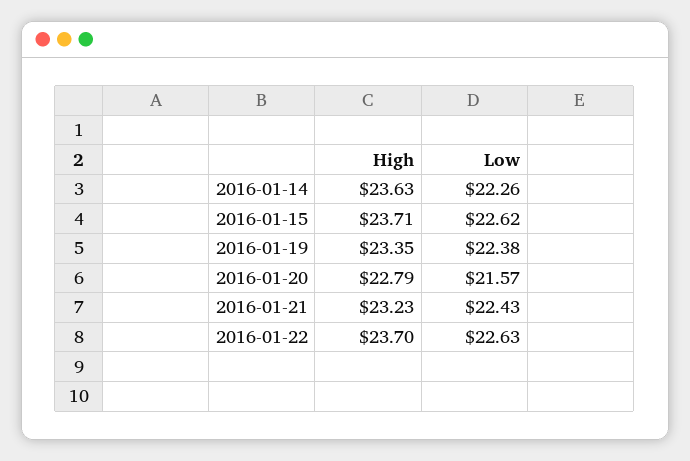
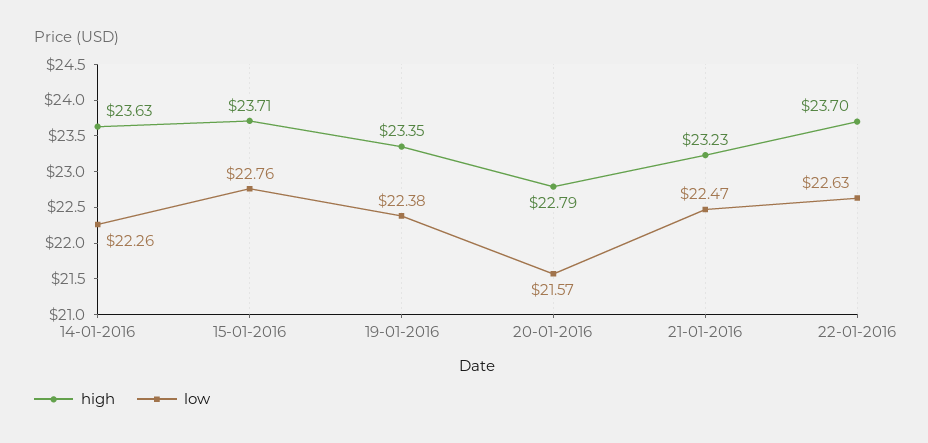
Low, 2016-01-15: 22.62 -> 22.76
Low, 2016-01-21: 22.43 -> 22.47

